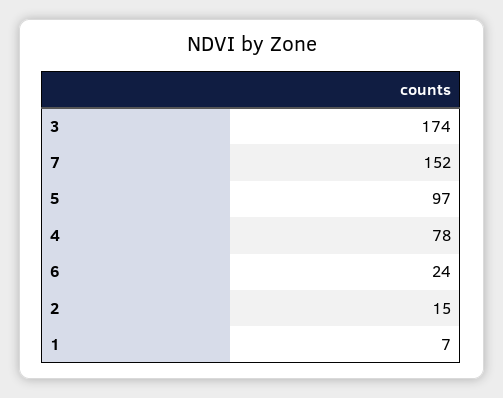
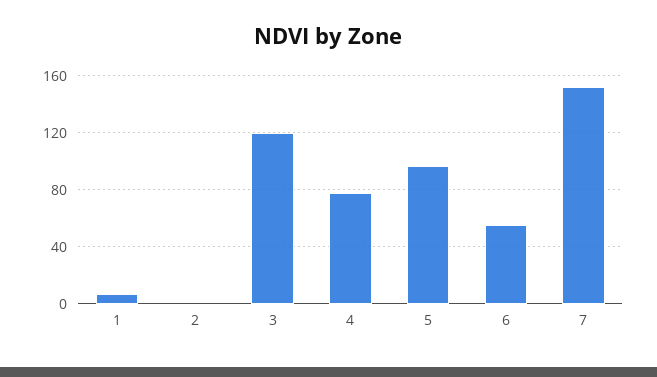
3: 174 -> 120
6: 24 -> 55
2: 15 -> 0

